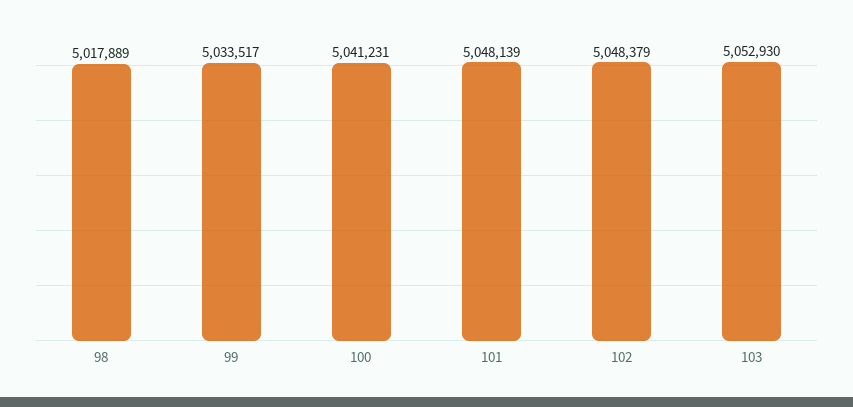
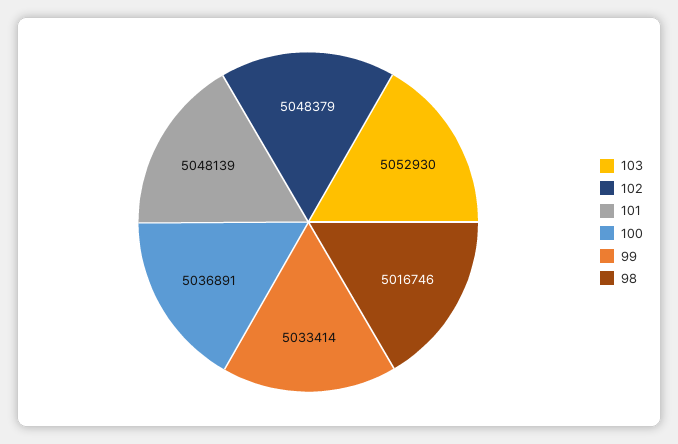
98: 5017889 -> 5016746
99: 5033517 -> 5033414
100: 5041231 -> 5036891

